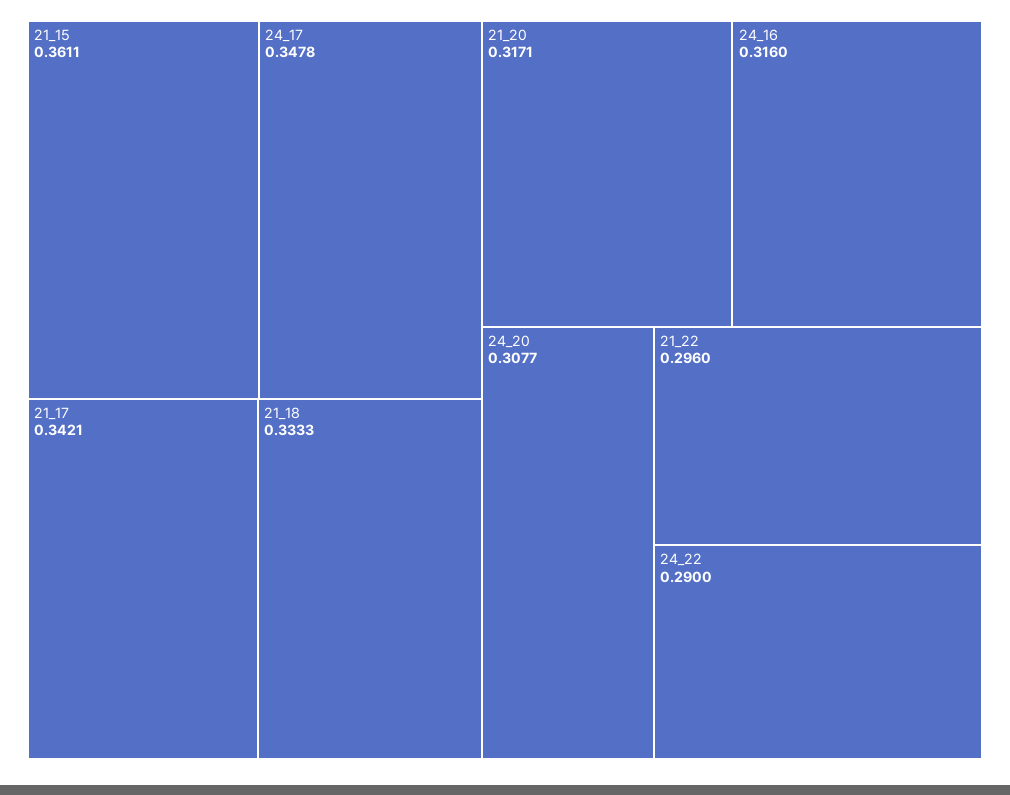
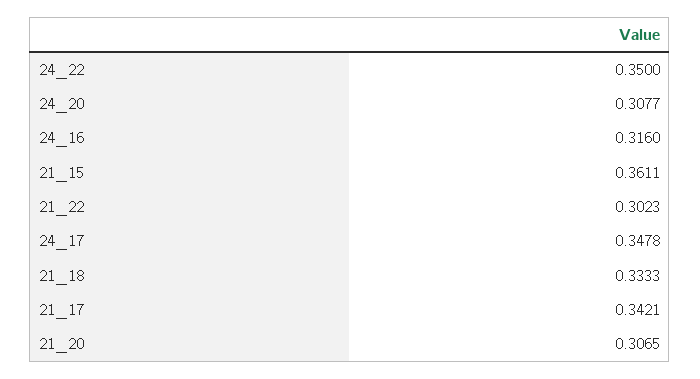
21_20: 0.3171 -> 0.3065
21_22: 0.296 -> 0.3023
24_22: 0.29 -> 0.35

